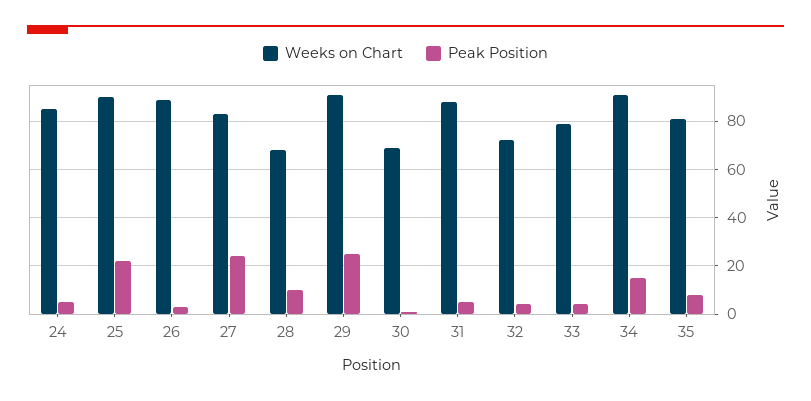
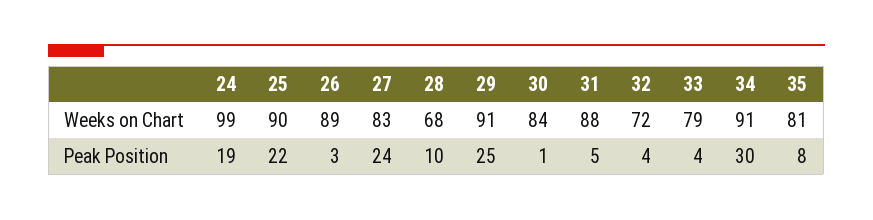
Weeks on Chart, 24: 85 -> 99
Peak Position, 24: 5 -> 19
Weeks on Chart, 30: 70 -> 84
Peak Position, 34: 15 -> 30

